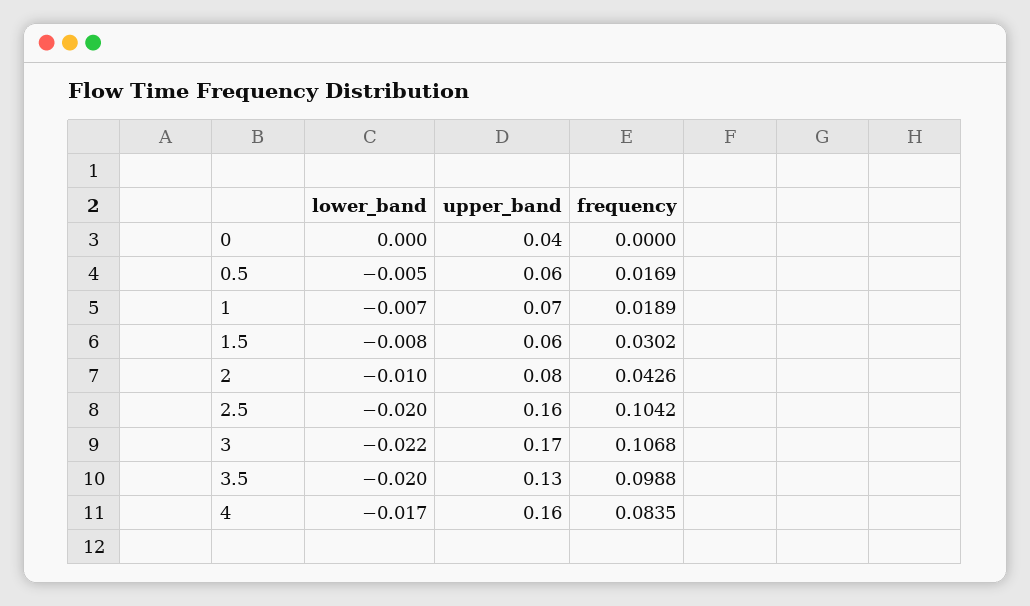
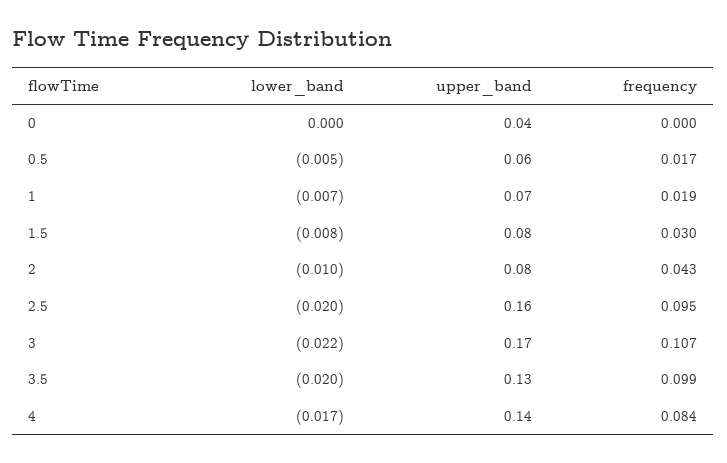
upper_band, 1.5: 0.06 -> 0.08
frequency, 2.5: 0.1042 -> 0.095
upper_band, 4: 0.16 -> 0.14

